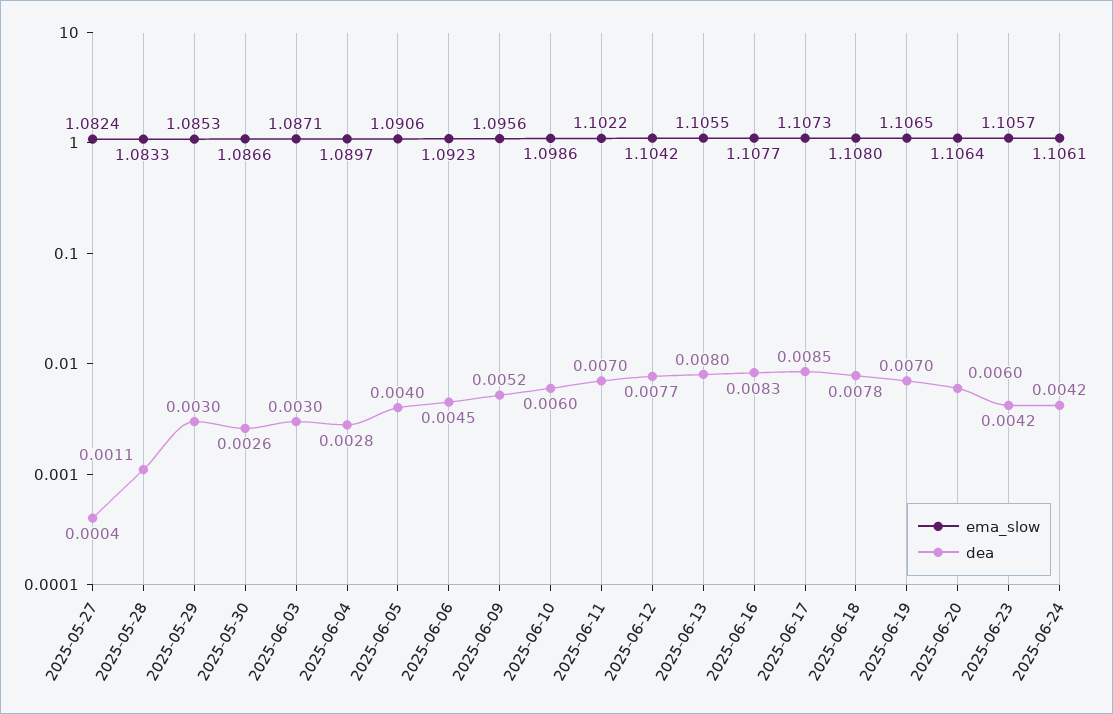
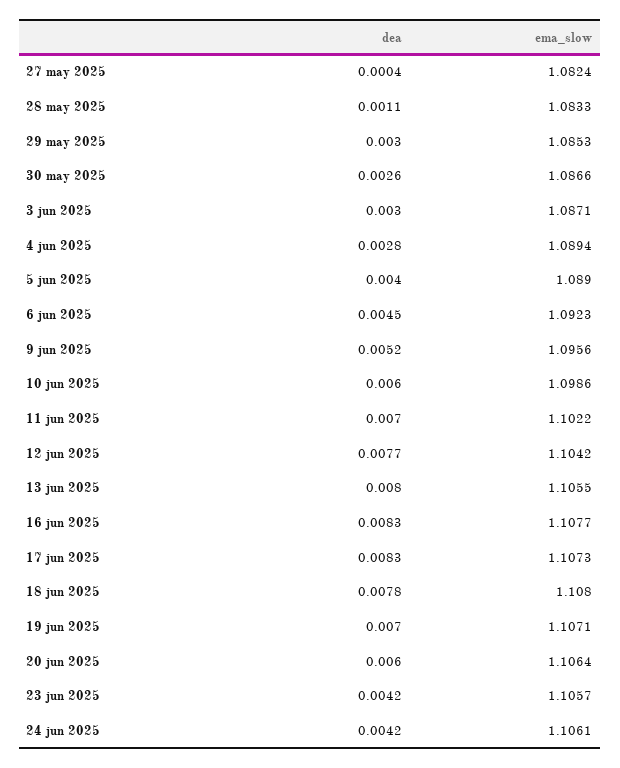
ema_slow, 2025-06-04: 1.0897 -> 1.0894
ema_slow, 2025-06-05: 1.0906 -> 1.089
dea, 2025-06-17: 0.0085 -> 0.0083
ema_slow, 2025-06-19: 1.1065 -> 1.1071

